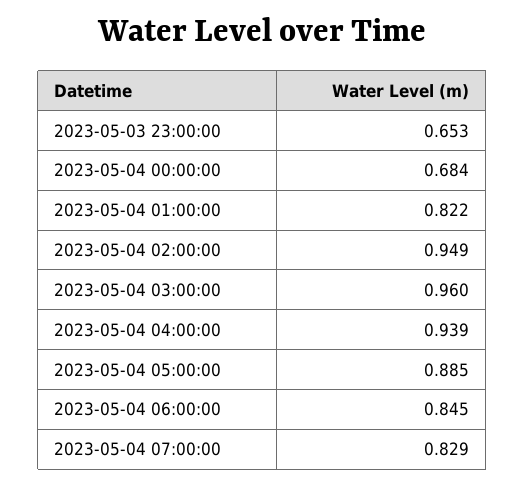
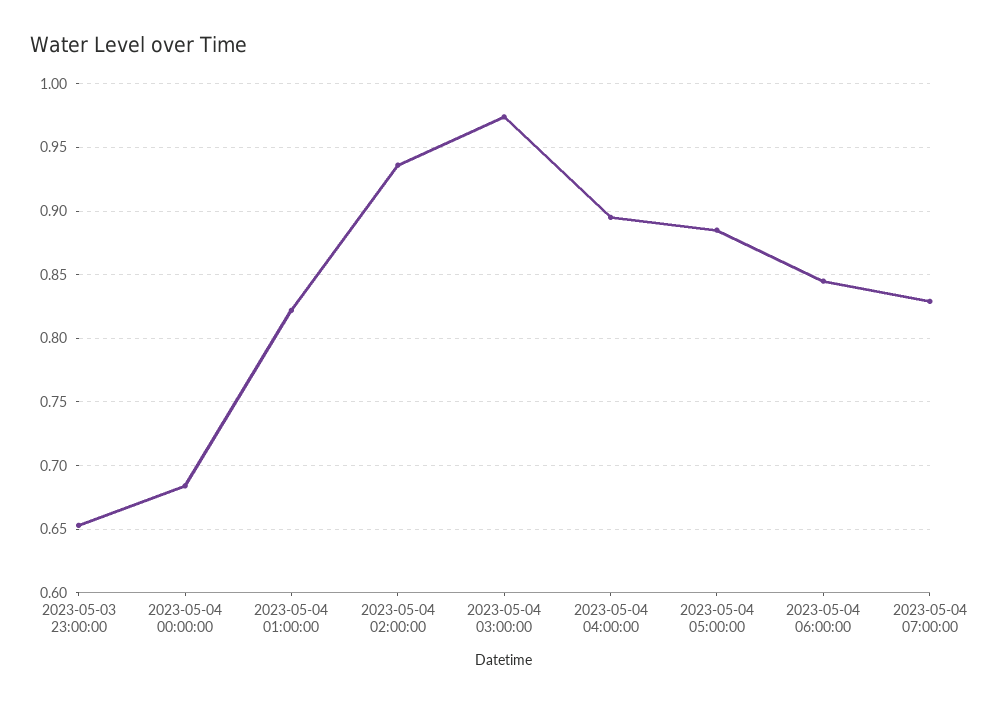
2023-05-04 02:00:00: 0.949 -> 0.935
2023-05-04 03:00:00: 0.96 -> 0.975
2023-05-04 04:00:00: 0.939 -> 0.895

